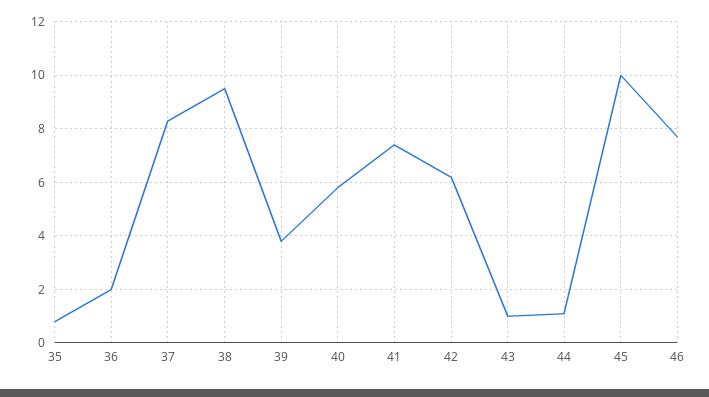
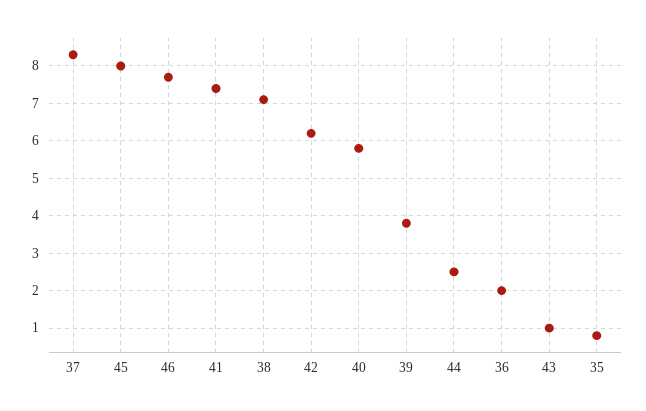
38: 9.5 -> 7
44: 1 -> 2.5
45: 10 -> 8

